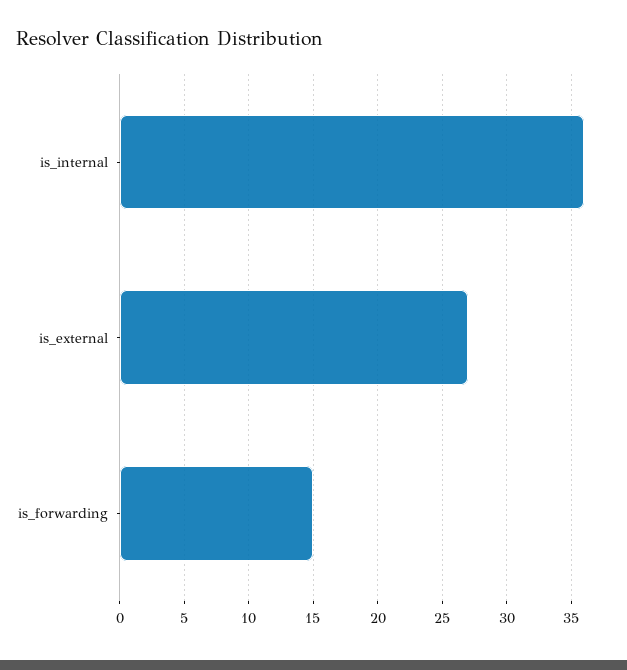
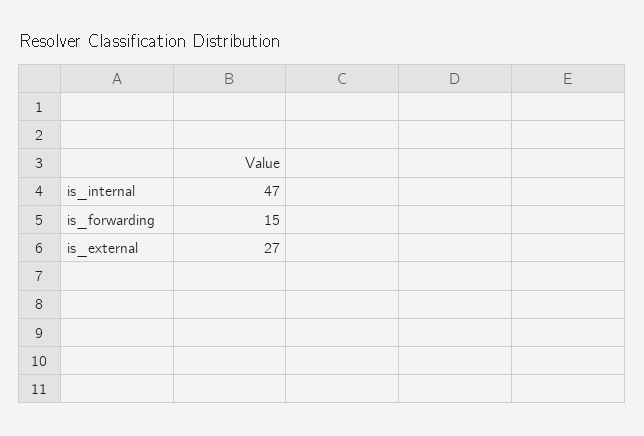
is_internal: 36 -> 47

